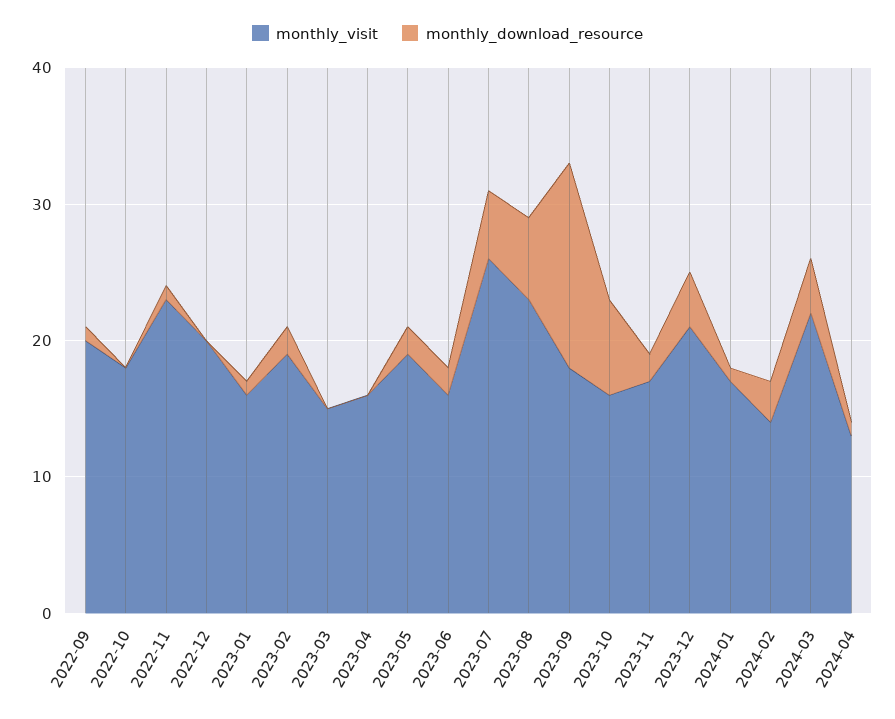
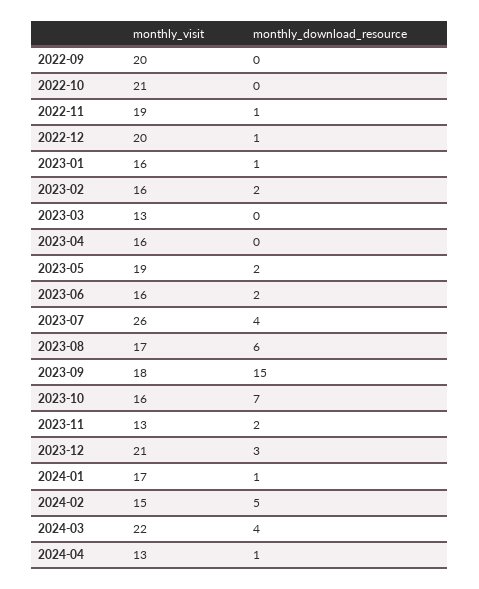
monthly_download_resource, 2022-09: 1 -> 0
monthly_visit, 2022-10: 18 -> 21
monthly_visit, 2022-11: 23 -> 19
monthly_download_resource, 2022-12: 0 -> 1
monthly_visit, 2023-02: 19 -> 16
monthly_visit, 2023-03: 15 -> 13
monthly_download_resource, 2023-07: 5 -> 4
monthly_visit, 2023-08: 23 -> 17
monthly_visit, 2023-11: 17 -> 13
monthly_download_resource, 2023-12: 4 -> 3
monthly_visit, 2024-02: 14 -> 15
monthly_download_resource, 2024-02: 3 -> 5

